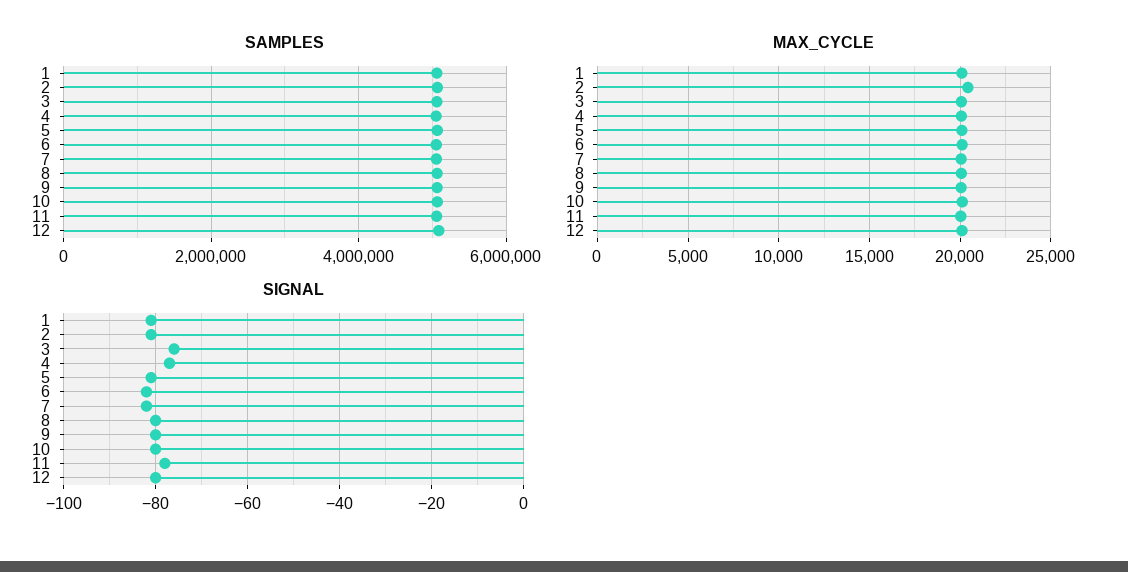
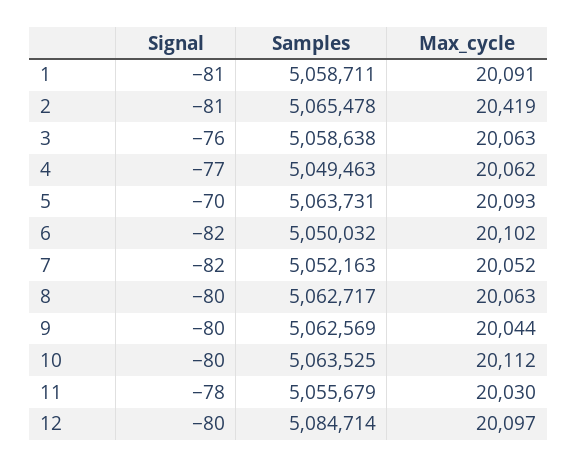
SIGNAL, 5: -80 -> -70

